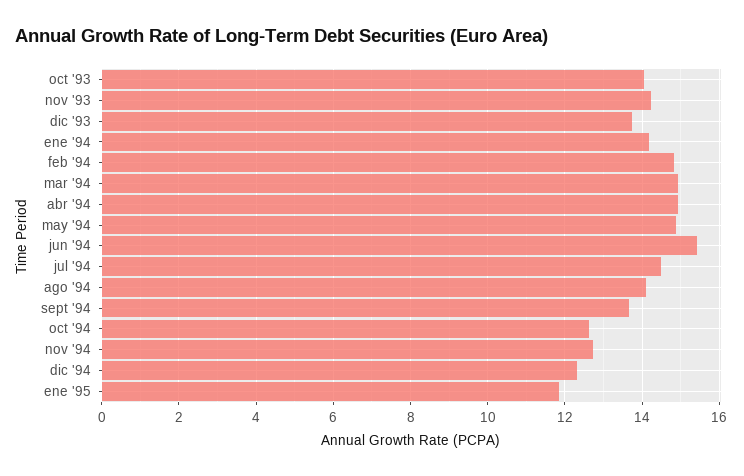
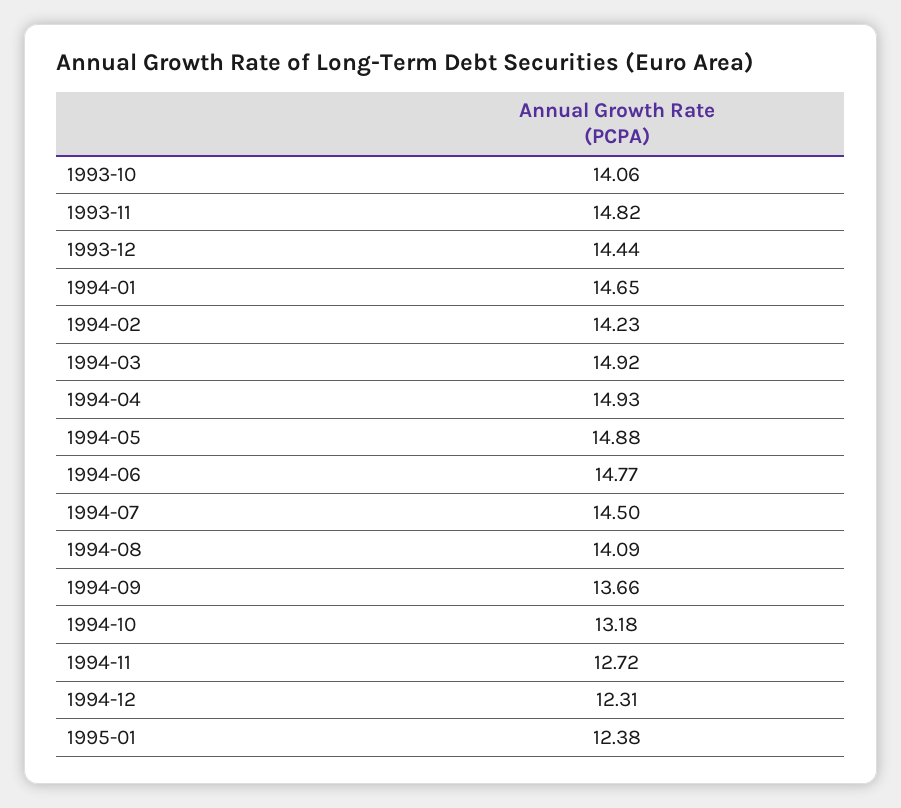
nov '93: 14.2 -> 14.82
dic '93: 13.8 -> 14.44
ene '94: 14.2 -> 14.65
feb '94: 14.8 -> 14.23
jun '94: 15.4 -> 14.77
oct '94: 12.6 -> 13.18
ene '95: 11.8 -> 12.38

